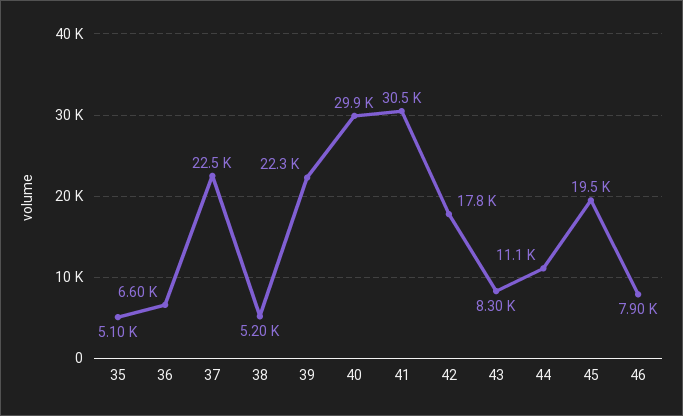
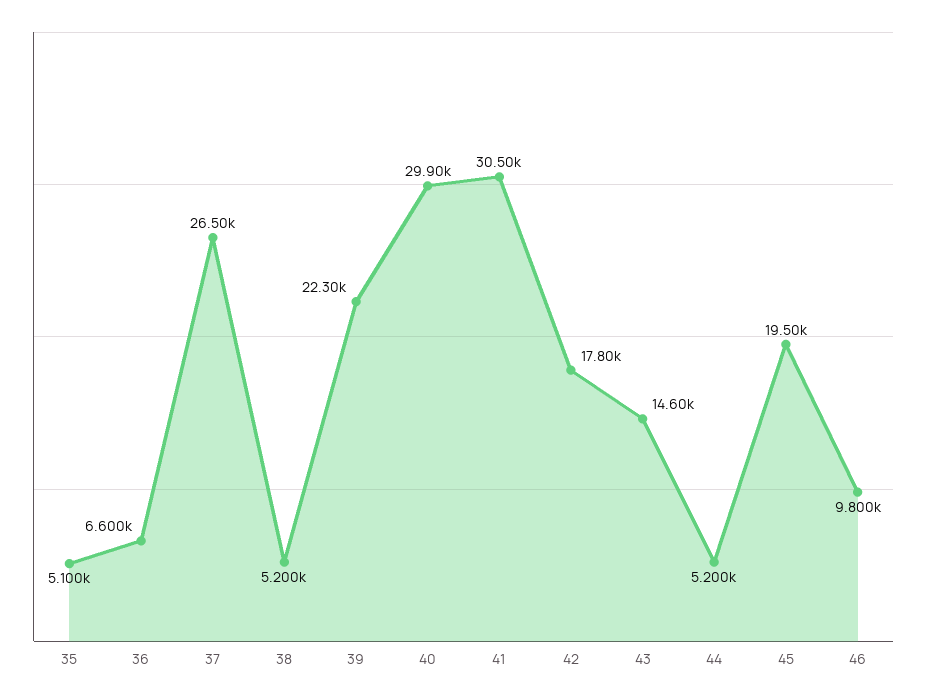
37: 22500 -> 26500
43: 8300 -> 14600
44: 11100 -> 5200
46: 7900 -> 9800

